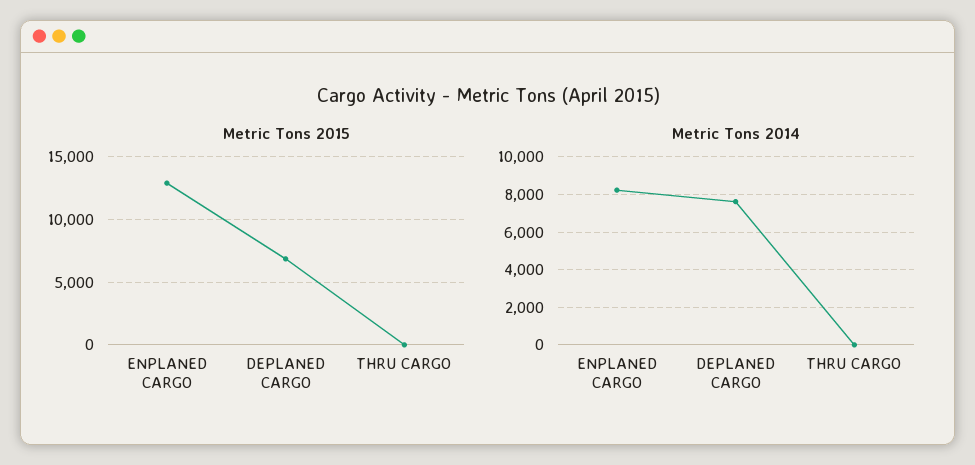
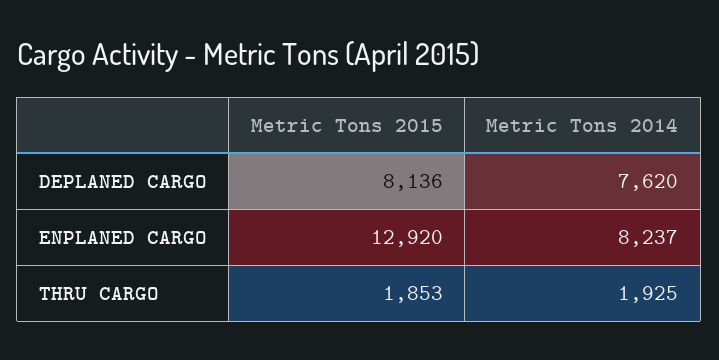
Metric Tons 2015, DEPLANED CARGO: 7000 -> 8136
Metric Tons 2015, THRU CARGO: 0 -> 1853
Metric Tons 2014, THRU CARGO: 0 -> 1925

